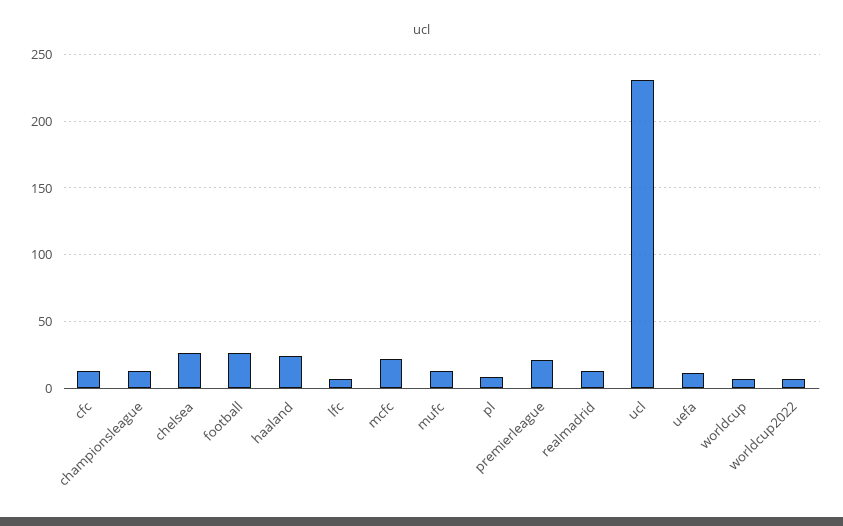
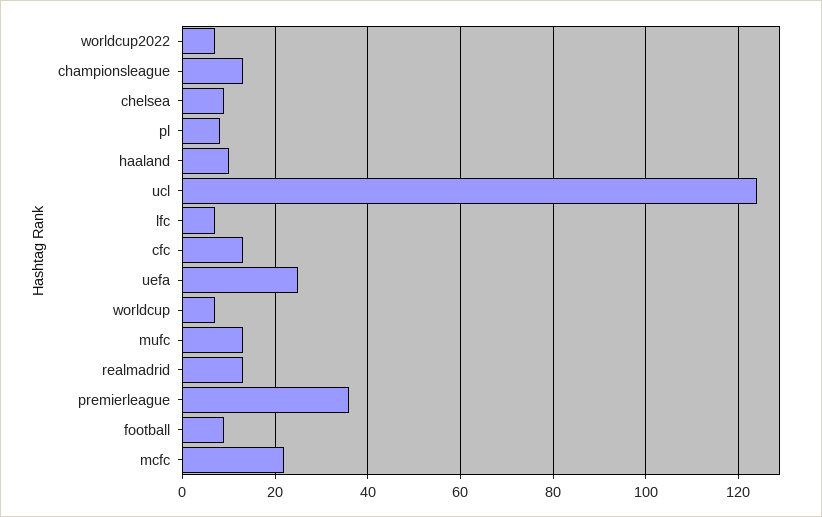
chelsea: 25 -> 10
football: 25 -> 10
haaland: 25 -> 10
premierleague: 20 -> 35
ucl: 230 -> 125
uefa: 10 -> 25

